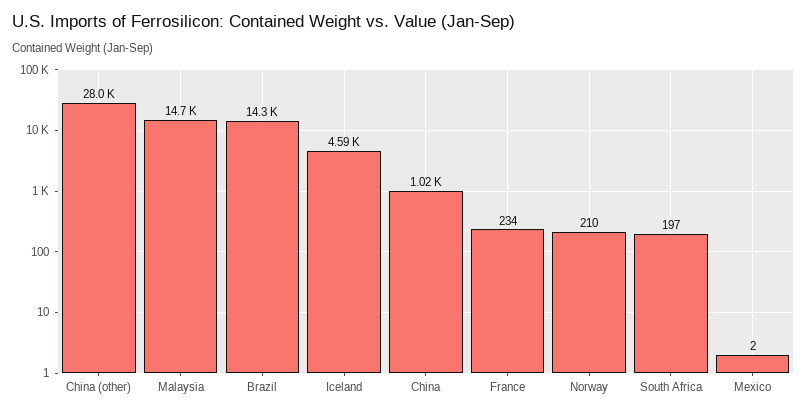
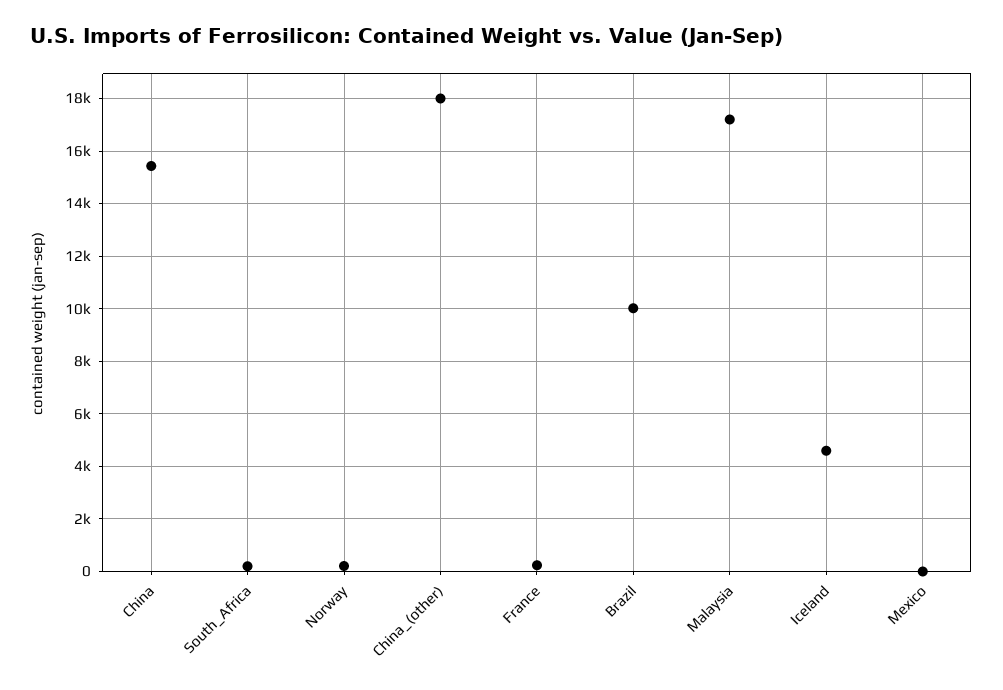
China (other): 28000 -> 18000
Malaysia: 14700 -> 17250
Brazil: 14300 -> 10000
China: 1020 -> 15500

